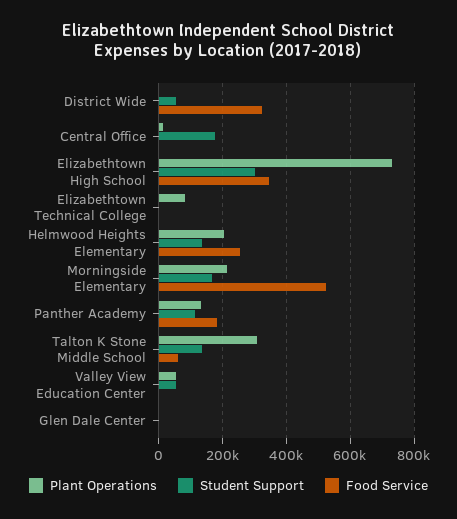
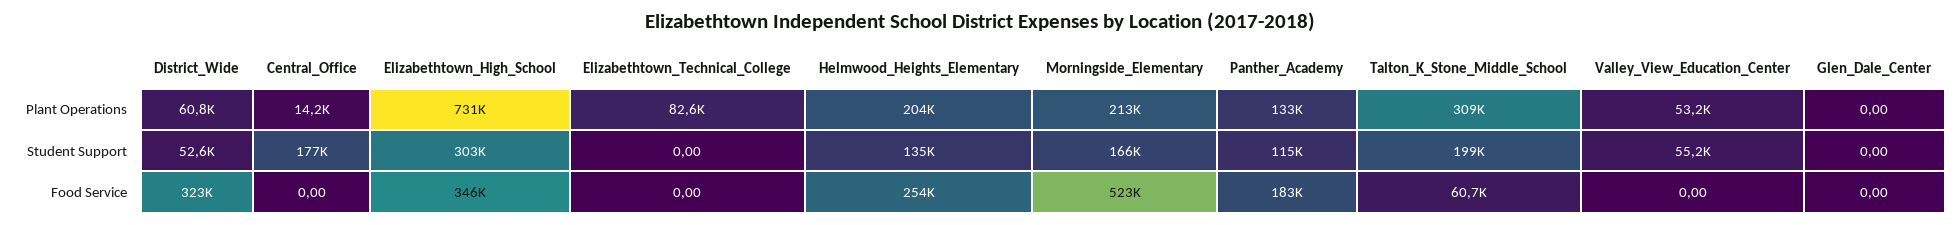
Plant Operations, District Wide: 0 -> 60800
Student Support, Talton K Stone Middle School: 140000 -> 199000

